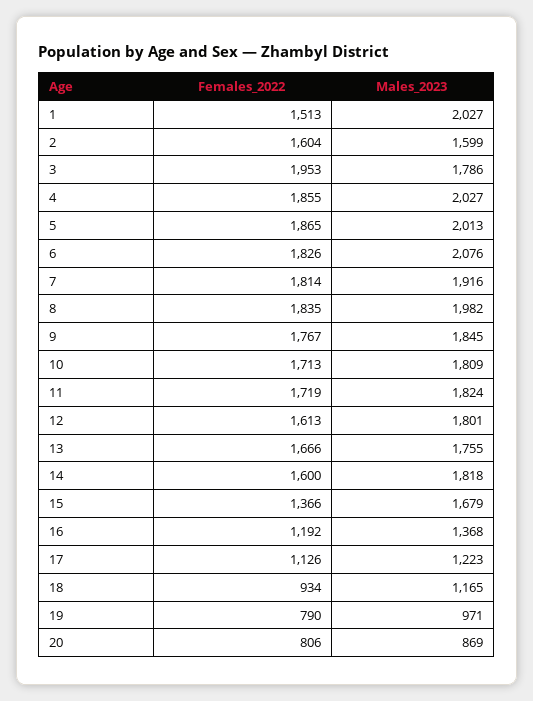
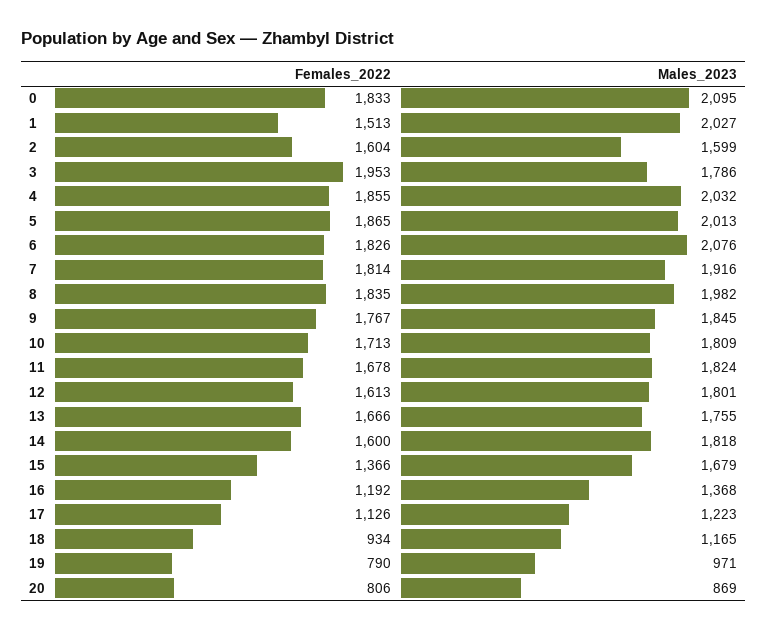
Males_2023, 4: 2027 -> 2032
Females_2022, 11: 1719 -> 1678
Females_2022, 0: none -> 1833
Males_2023, 0: none -> 2095

